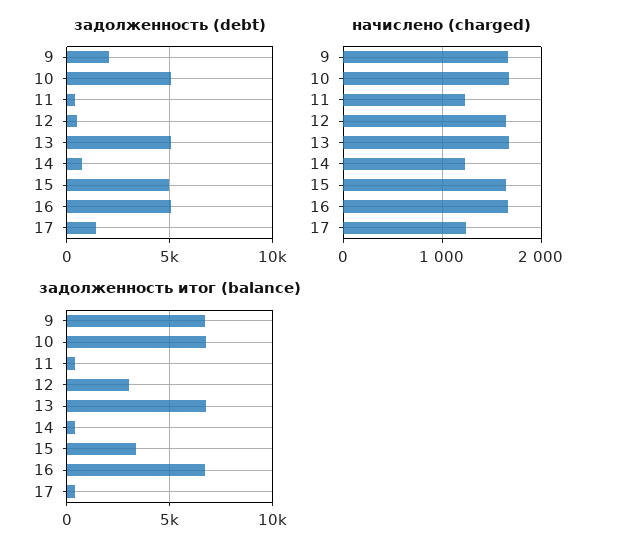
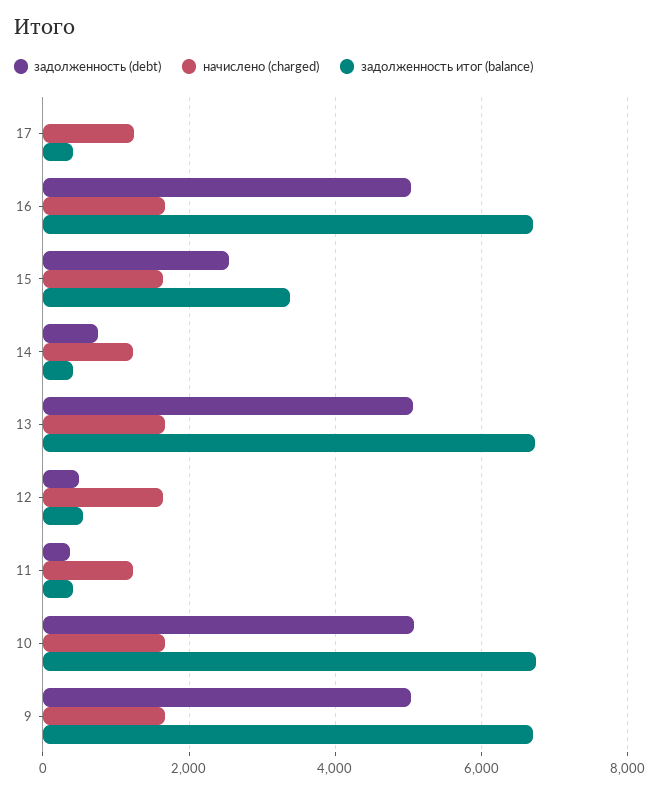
задолженность (debt), 9: 2000 -> 5000
задолженность (debt), 15: 5000 -> 2600
задолженность (debt), 17: 1500 -> 0
задолженность итог (balance), 12: 3000 -> 600

